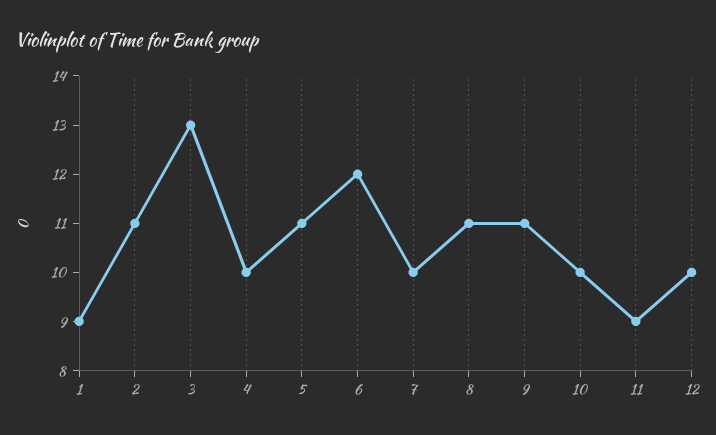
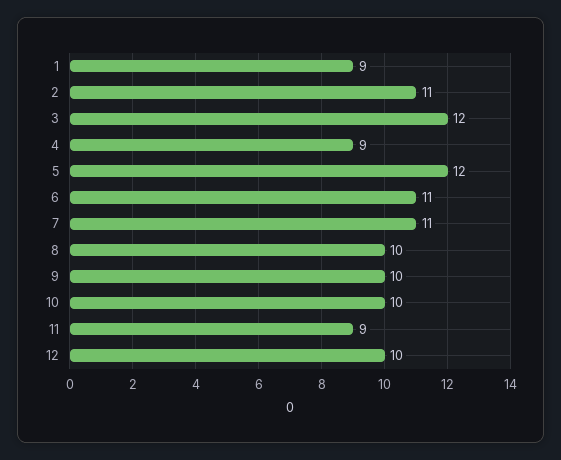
3: 13 -> 12
4: 10 -> 9
5: 11 -> 12
6: 12 -> 11
7: 10 -> 11
8: 11 -> 10
9: 11 -> 10

